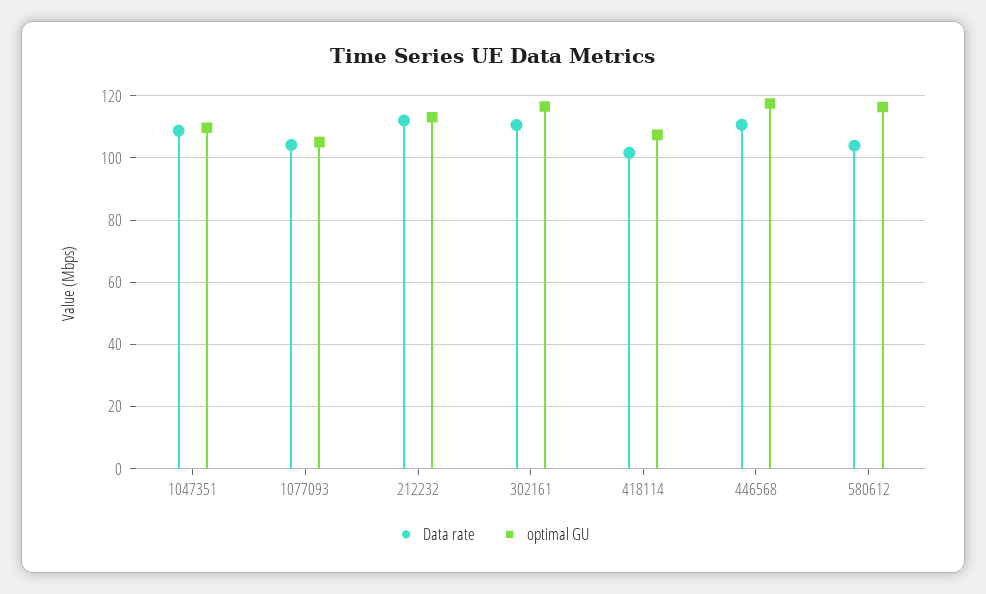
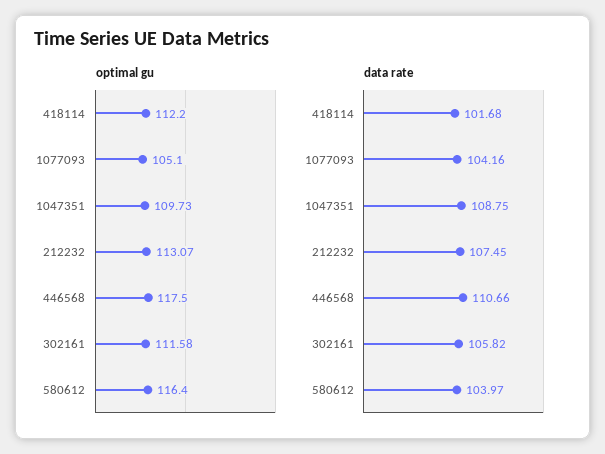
Data rate, 212232: 112 -> 107.45
Data rate, 302161: 110 -> 105.82
optimal GU, 302161: 116 -> 111.58
optimal GU, 418114: 108 -> 112.2

